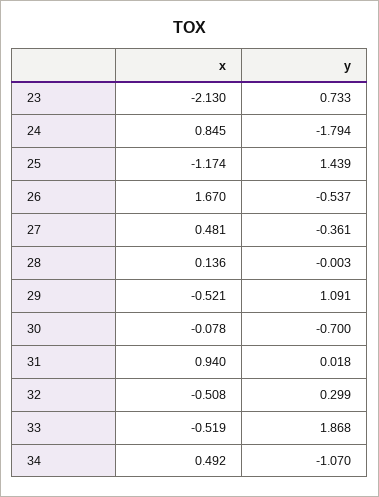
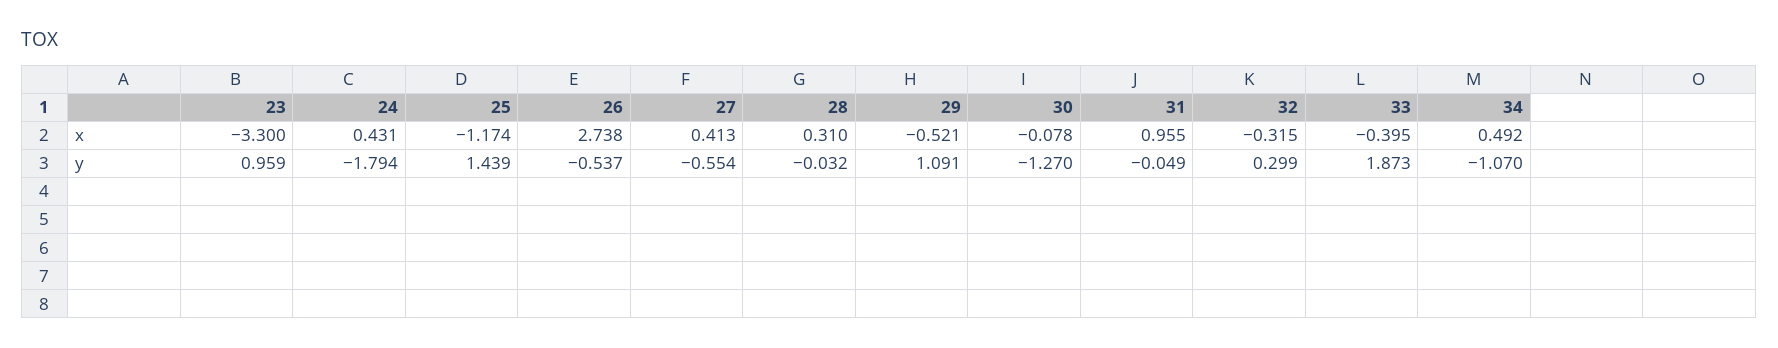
x, 23: -2.13 -> -3.3
y, 23: 0.733 -> 0.959
x, 24: 0.845 -> 0.431
x, 26: 1.67 -> 2.738
x, 27: 0.481 -> 0.413
y, 27: -0.361 -> -0.554
x, 28: 0.136 -> 0.31
y, 28: -0.003 -> -0.032
y, 30: -0.7 -> -1.27
x, 31: 0.94 -> 0.955
y, 31: 0.018 -> -0.049
x, 32: -0.508 -> -0.315
x, 33: -0.519 -> -0.395
y, 33: 1.868 -> 1.873

